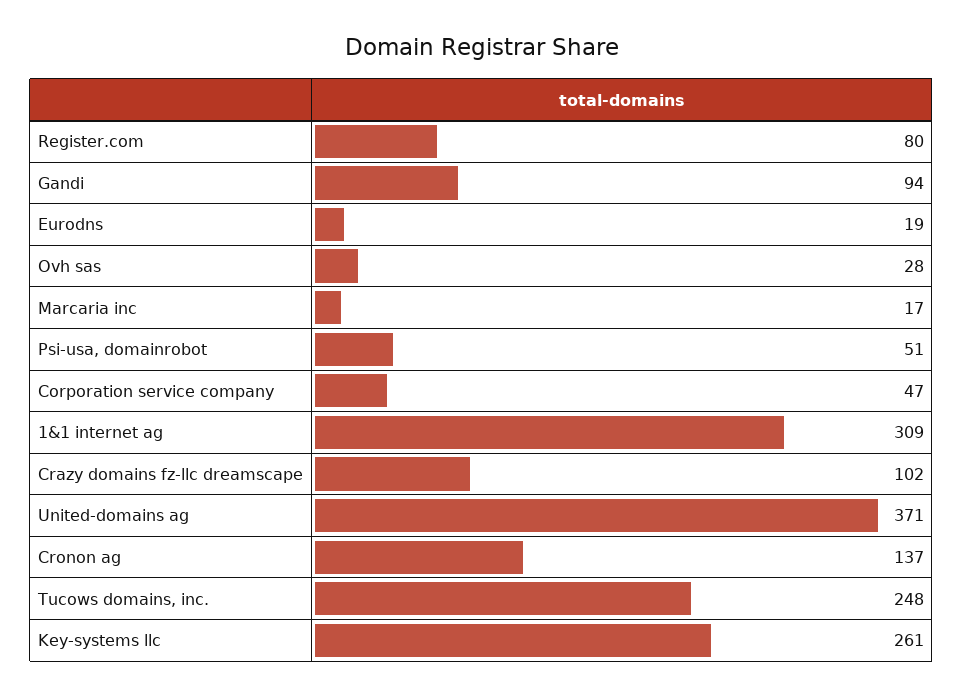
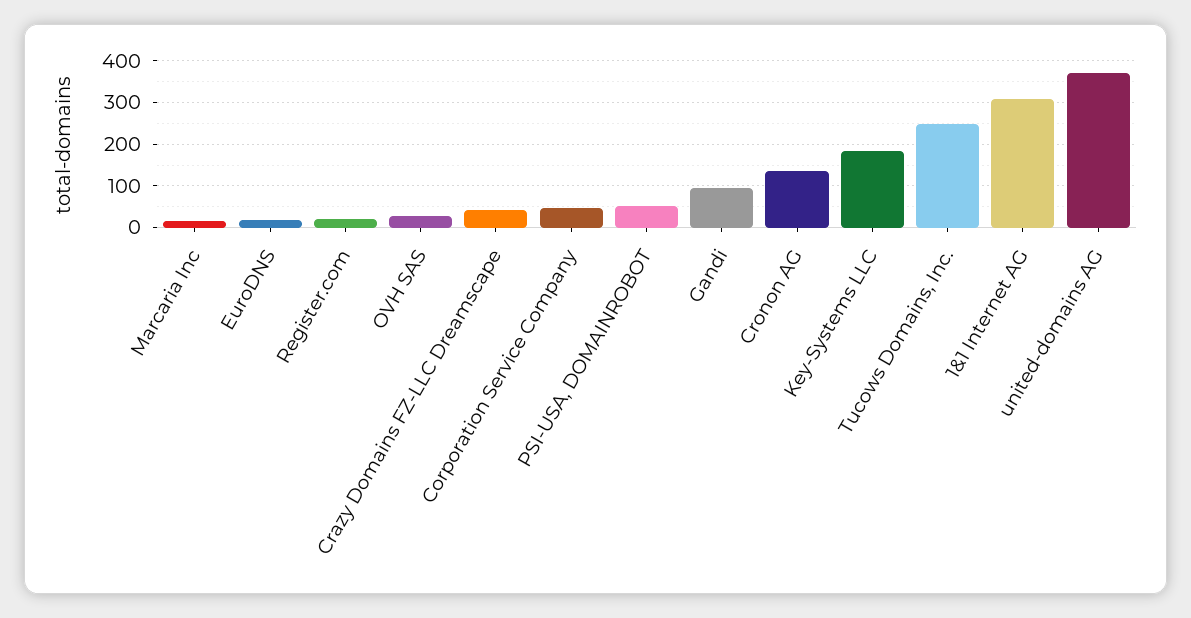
Register.com: 80 -> 20
Crazy domains fz-llc dreamscape: 102 -> 40
Key-systems llc: 261 -> 180

